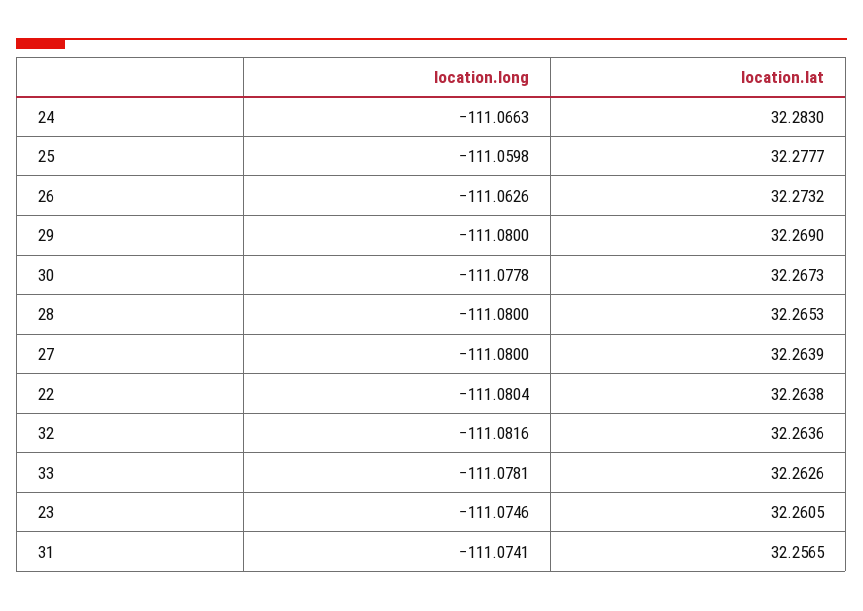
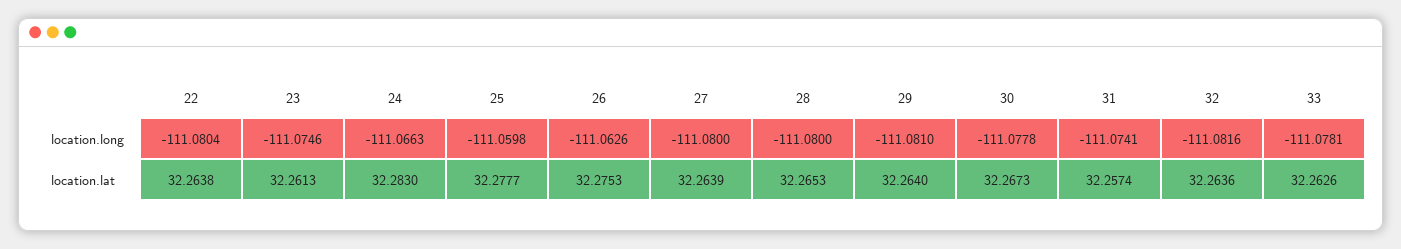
location.lat, 26: 32.2732 -> 32.2753
location.long, 29: -111.08 -> -111.081
location.lat, 29: 32.269 -> 32.264
location.lat, 23: 32.2605 -> 32.2613
location.lat, 31: 32.2565 -> 32.2574

